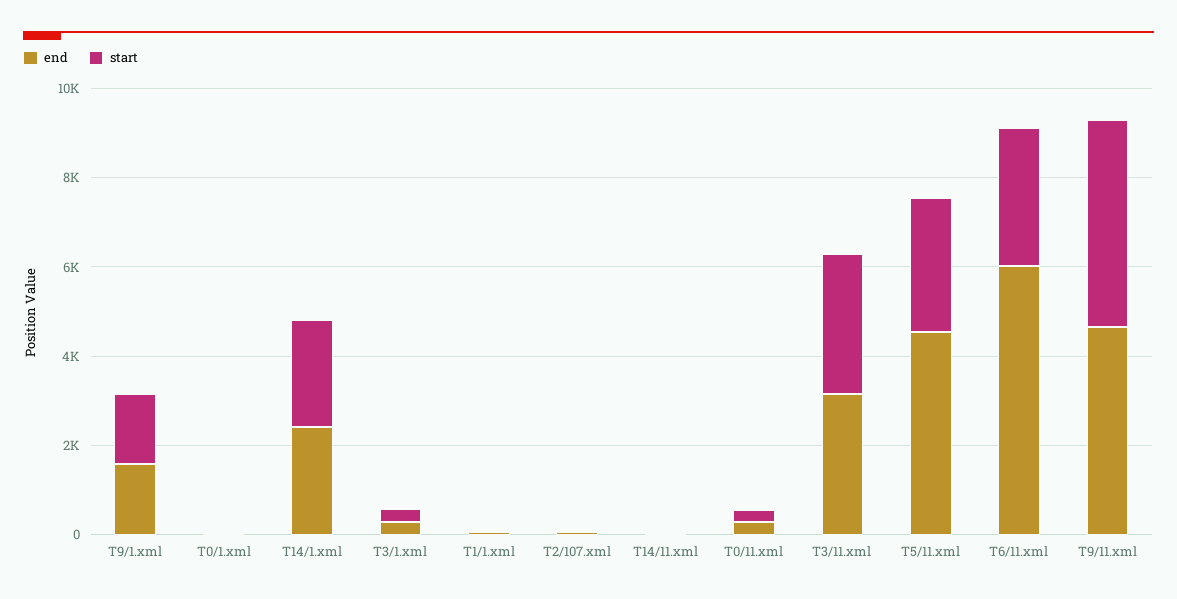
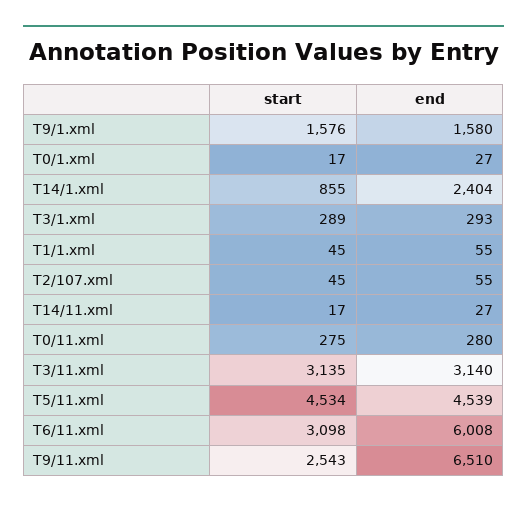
start, T14/1.xml: 2500 -> 855
start, T5/11.xml: 3000 -> 4534
end, T9/11.xml: 4500 -> 6510
start, T9/11.xml: 4500 -> 2543

